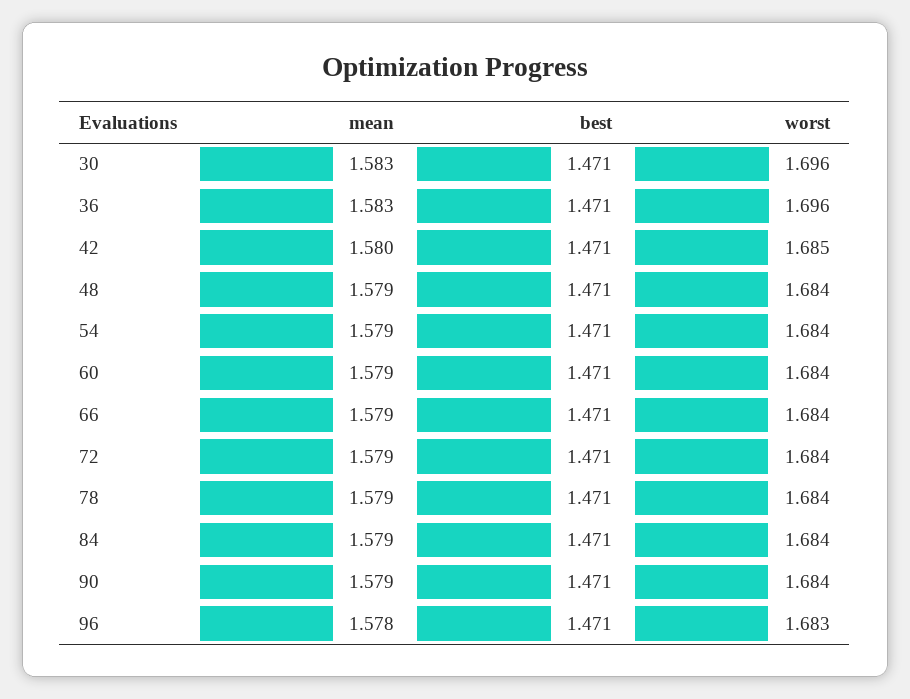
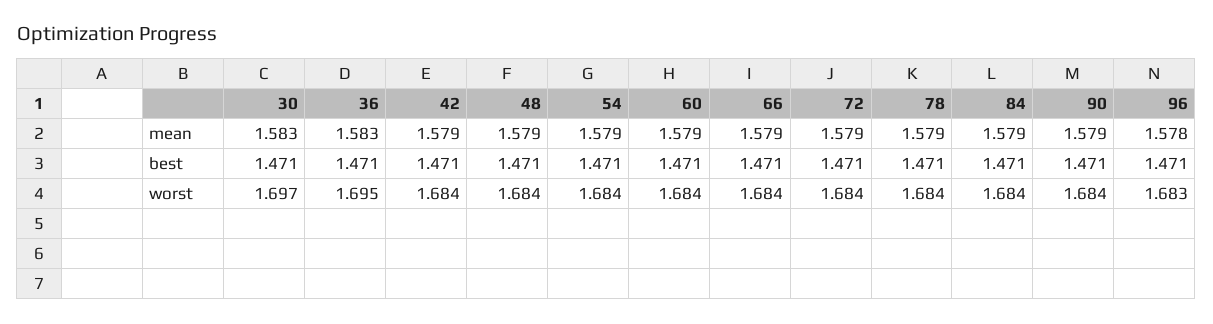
worst, 30: 1.696 -> 1.697
worst, 36: 1.696 -> 1.695
mean, 42: 1.58 -> 1.579
worst, 42: 1.685 -> 1.684

